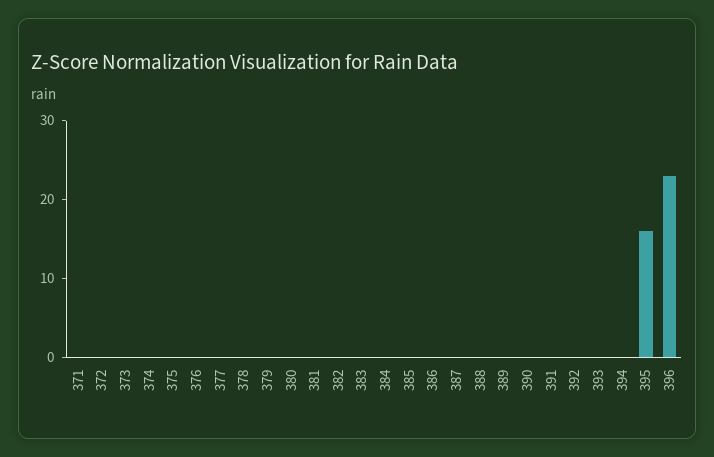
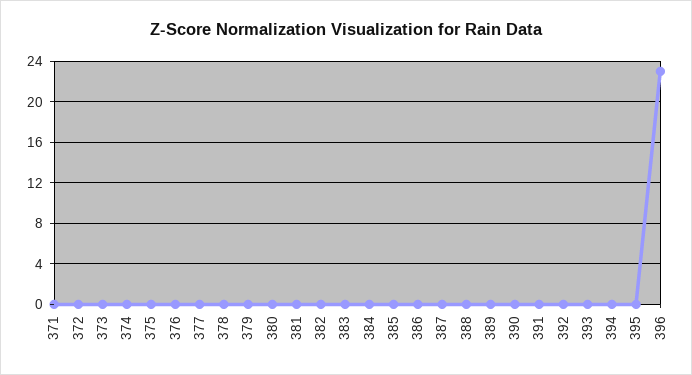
395: 15 -> 0

